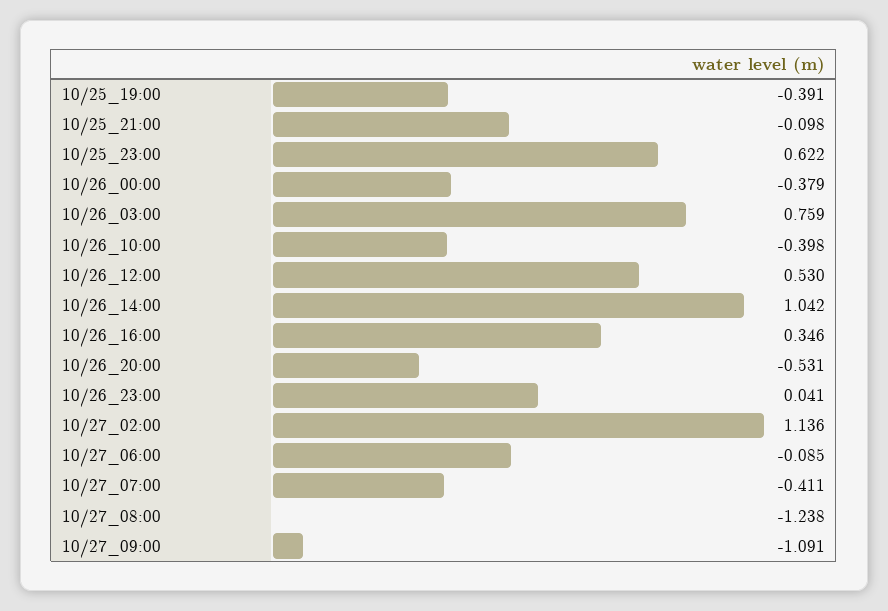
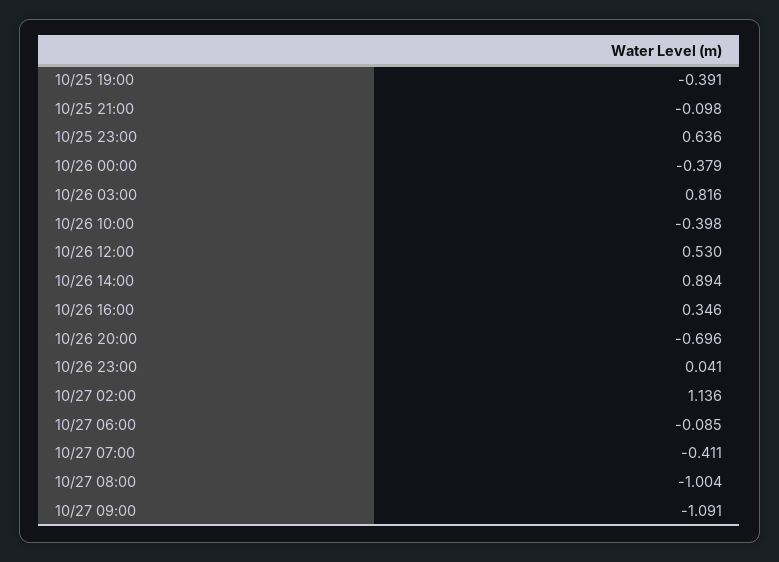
10/25_23:00: 0.622 -> 0.636
10/26_03:00: 0.759 -> 0.816
10/26_14:00: 1.042 -> 0.894
10/26_20:00: -0.531 -> -0.696
10/27_08:00: -1.238 -> -1.004

